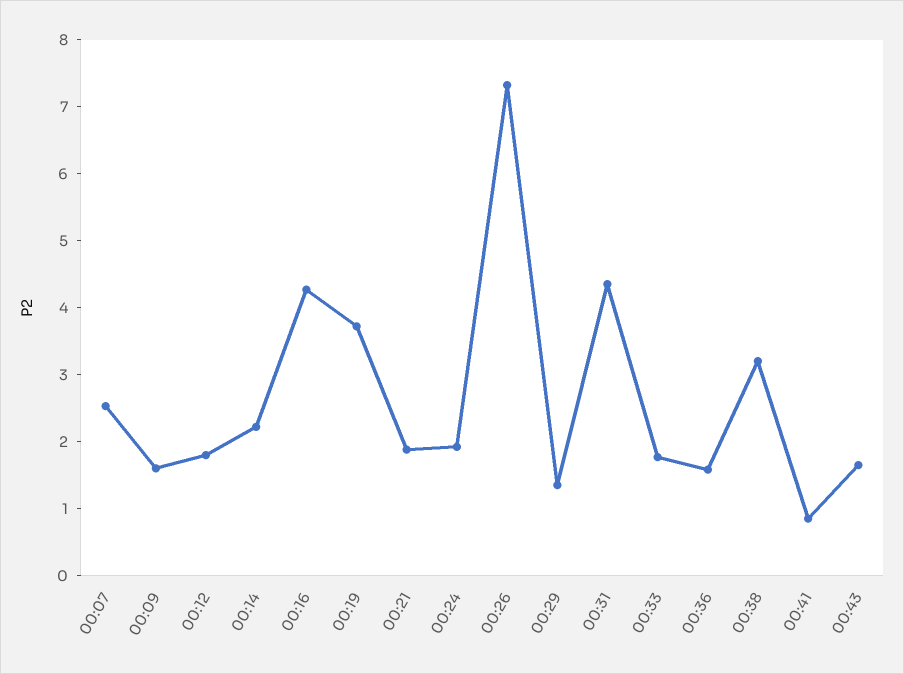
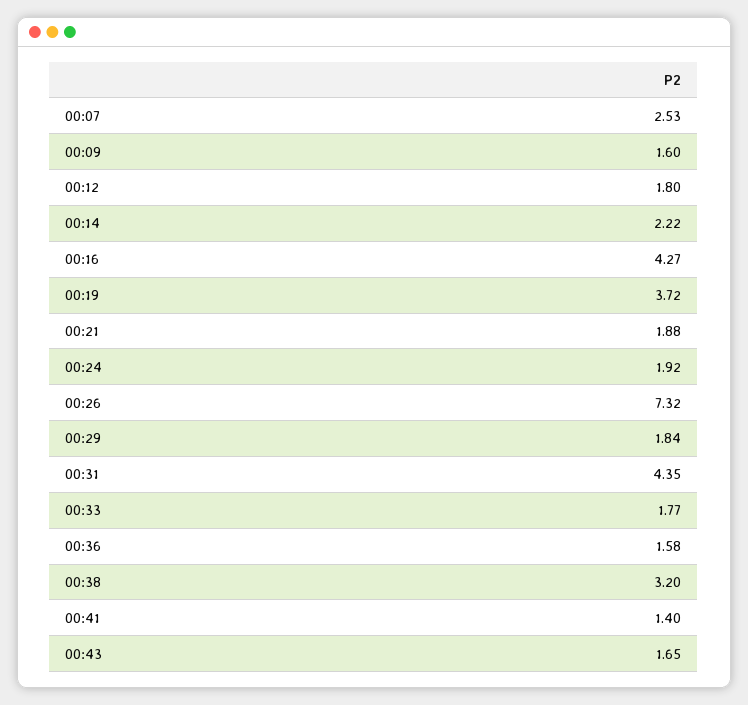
00:29: 1.4 -> 1.84
00:41: 0.8 -> 1.4

